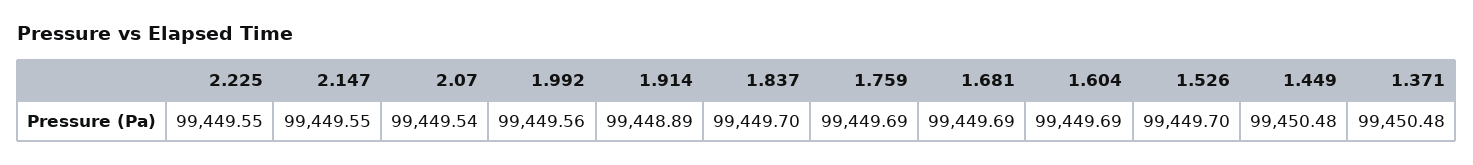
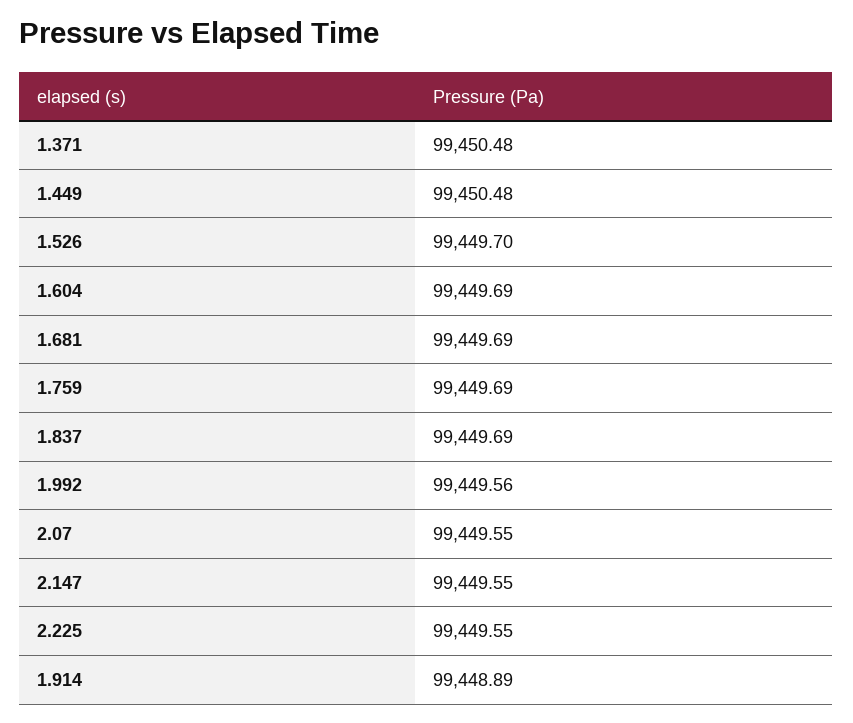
2.07: 99449.54 -> 99449.55
1.837: 99449.7 -> 99449.69

